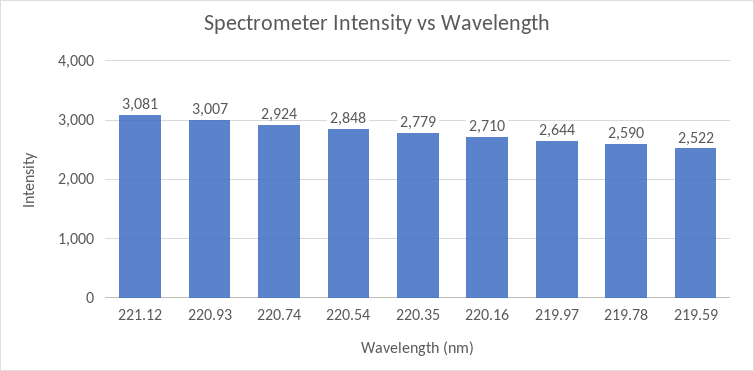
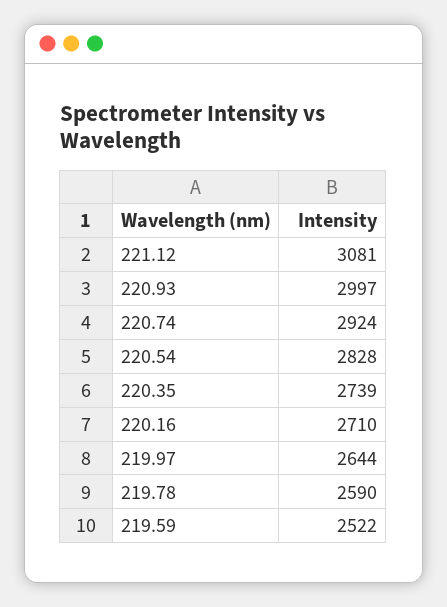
220.93: 3007 -> 2997
220.54: 2848 -> 2828
220.35: 2779 -> 2739

